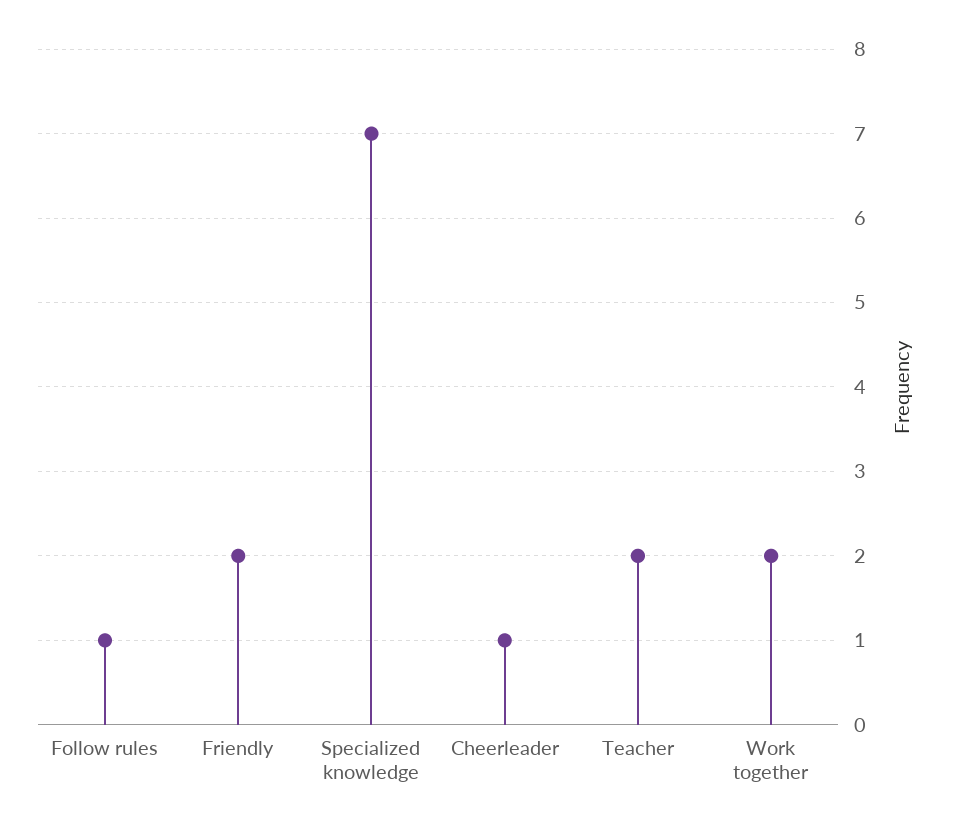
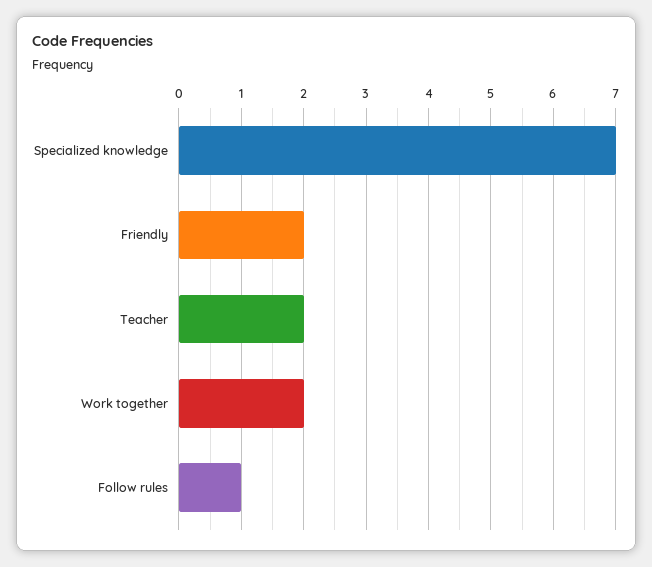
Cheerleader: 1 -> none

